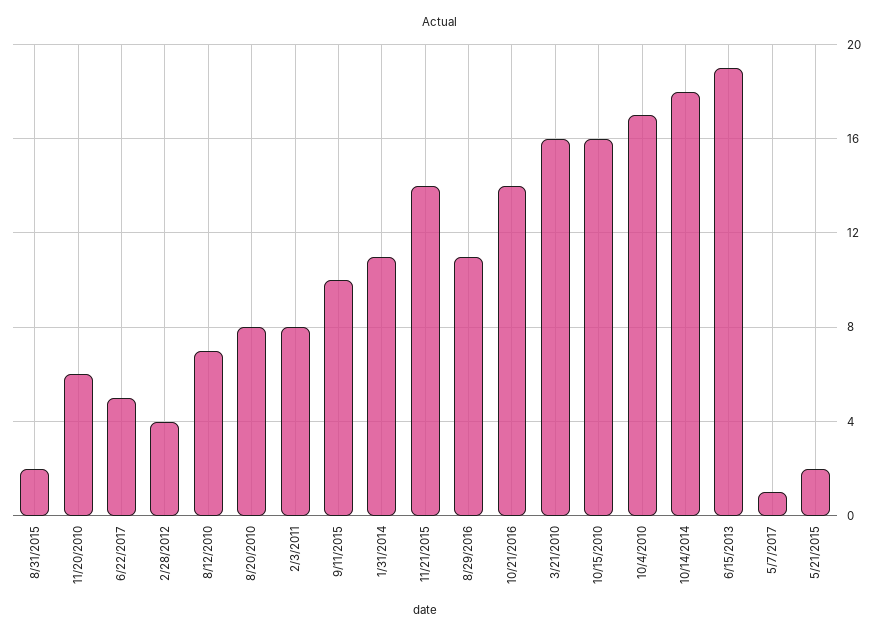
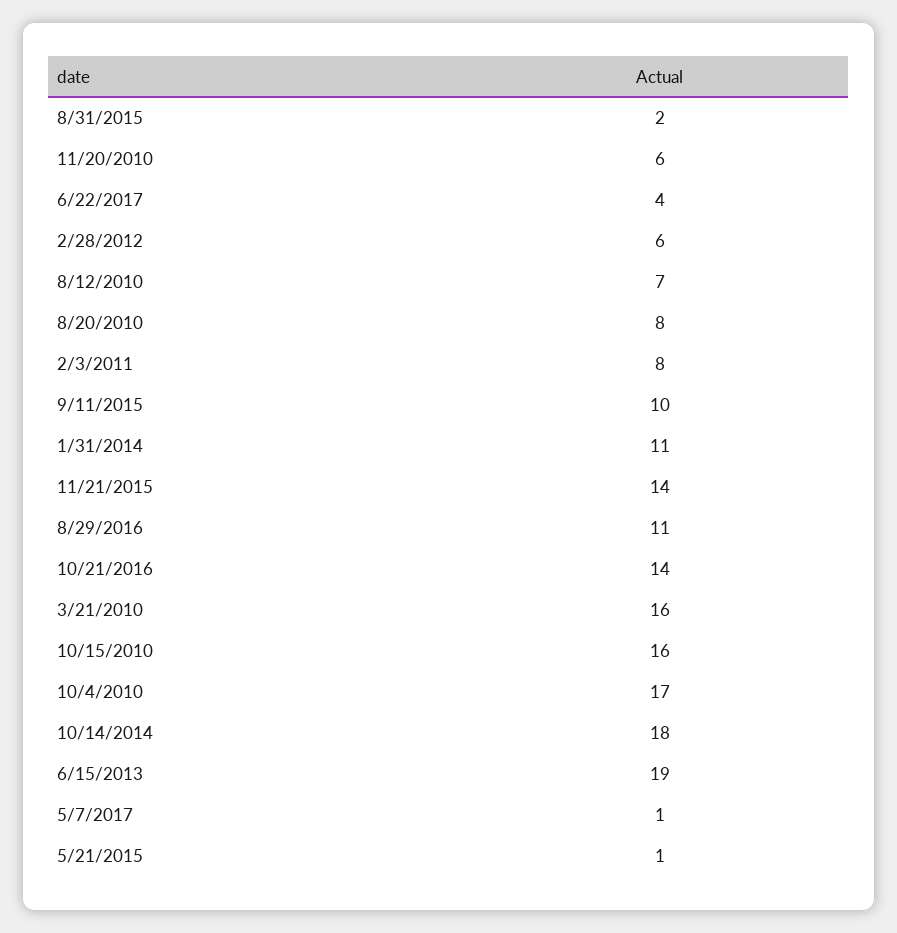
6/22/2017: 5 -> 4
2/28/2012: 4 -> 6
5/21/2015: 2 -> 1

